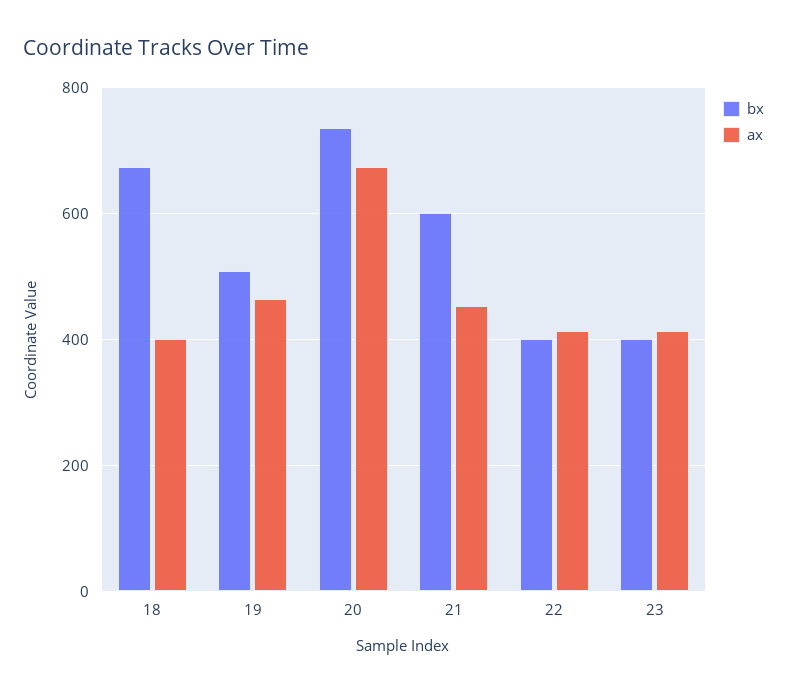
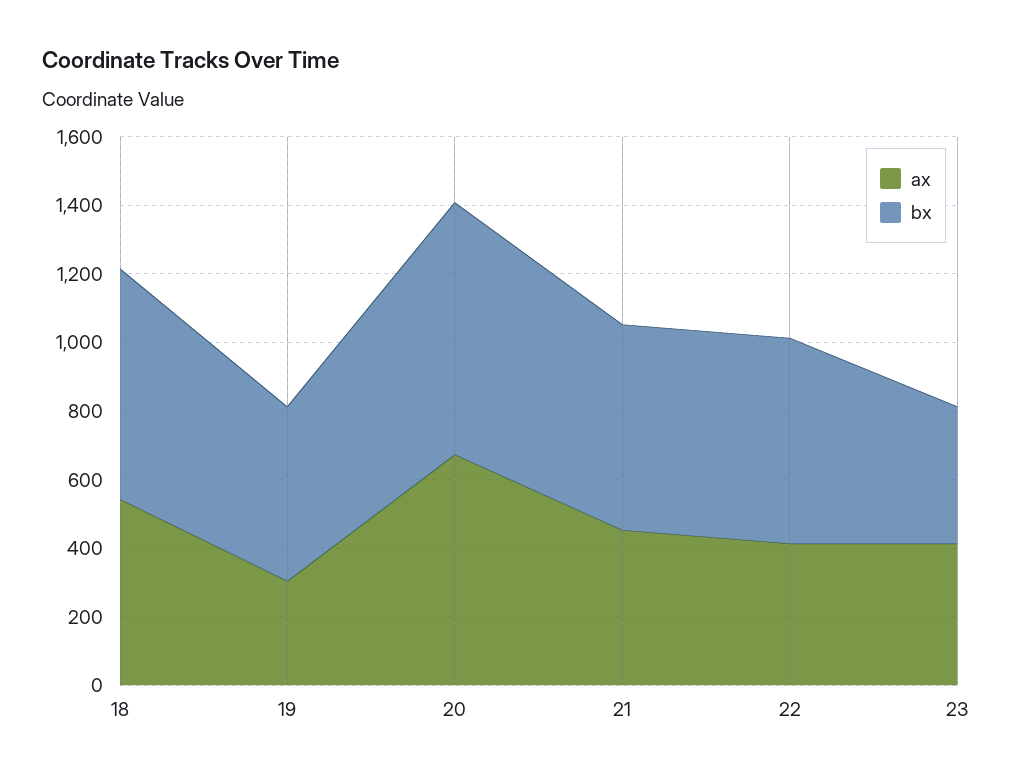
ax, 18: 400 -> 550
ax, 19: 460 -> 300
bx, 22: 400 -> 600

